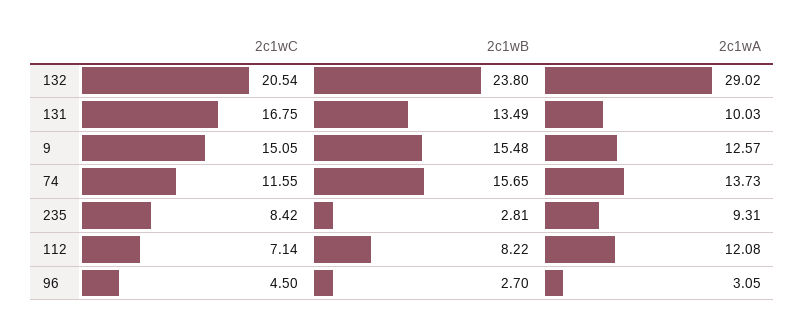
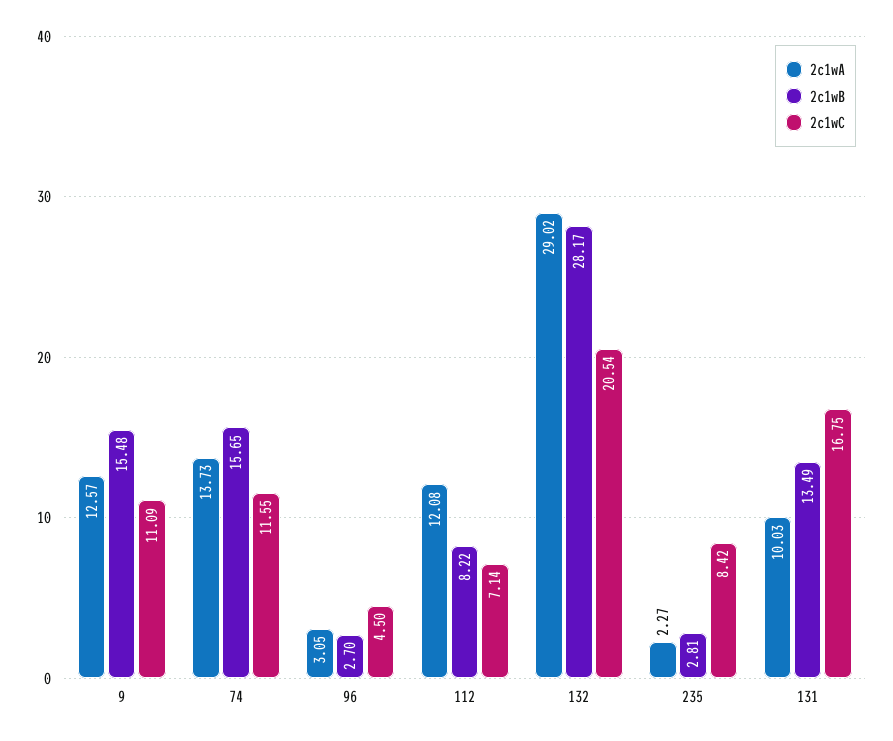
2c1wB, 132: 23.8 -> 28.17
2c1wC, 9: 15.05 -> 11.09
2c1wA, 235: 9.31 -> 2.27

